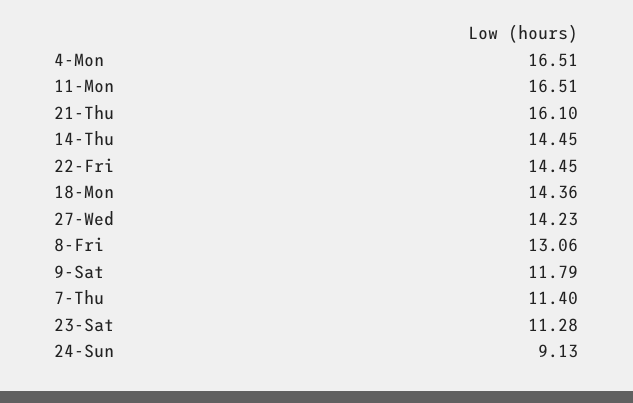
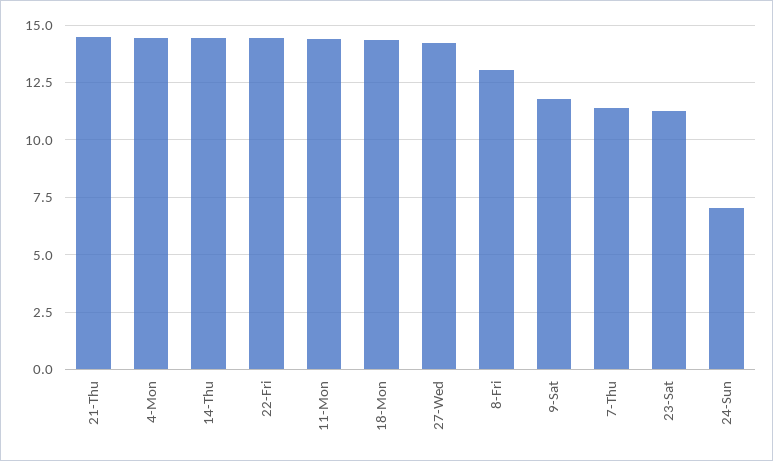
4-Mon: 16.51 -> 14.5
11-Mon: 16.51 -> 14.5
21-Thu: 16.1 -> 14.5
24-Sun: 9.13 -> 7

